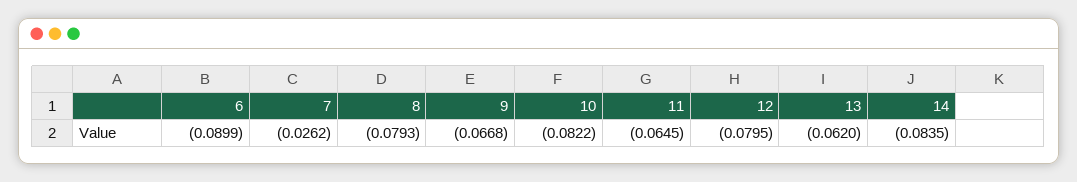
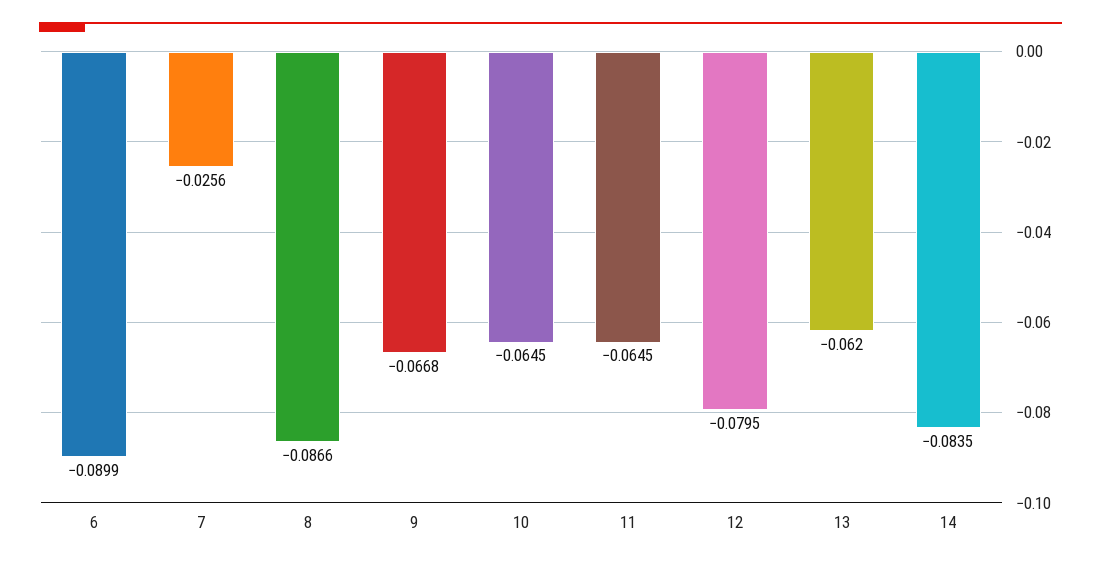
7: -0.0262 -> -0.0256
8: -0.0793 -> -0.0866
10: -0.0822 -> -0.0645

